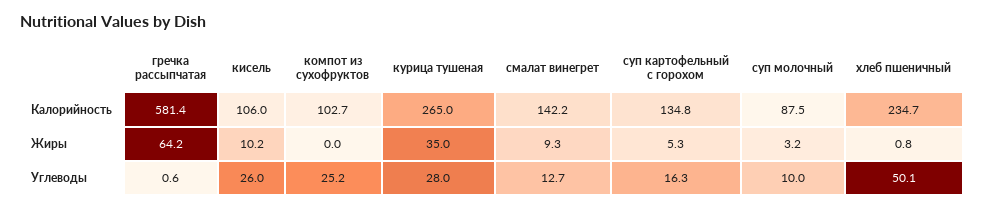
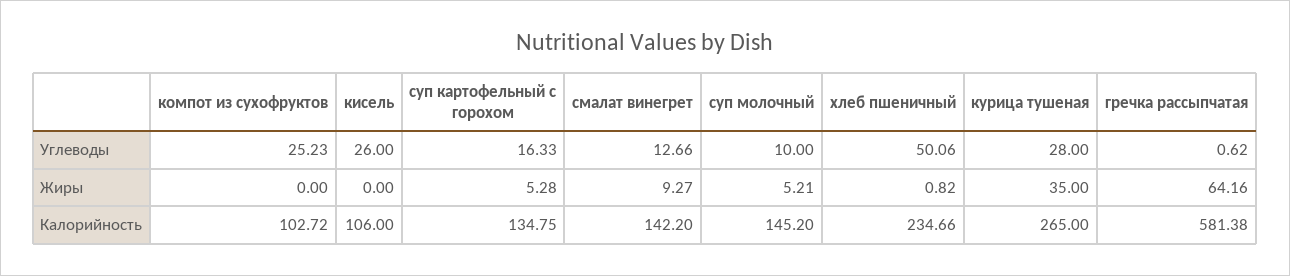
суп молочный, Калорийность: 87.5 -> 145.2
кисель, Жиры: 10.2 -> 0
суп молочный, Жиры: 3.2 -> 5.21

